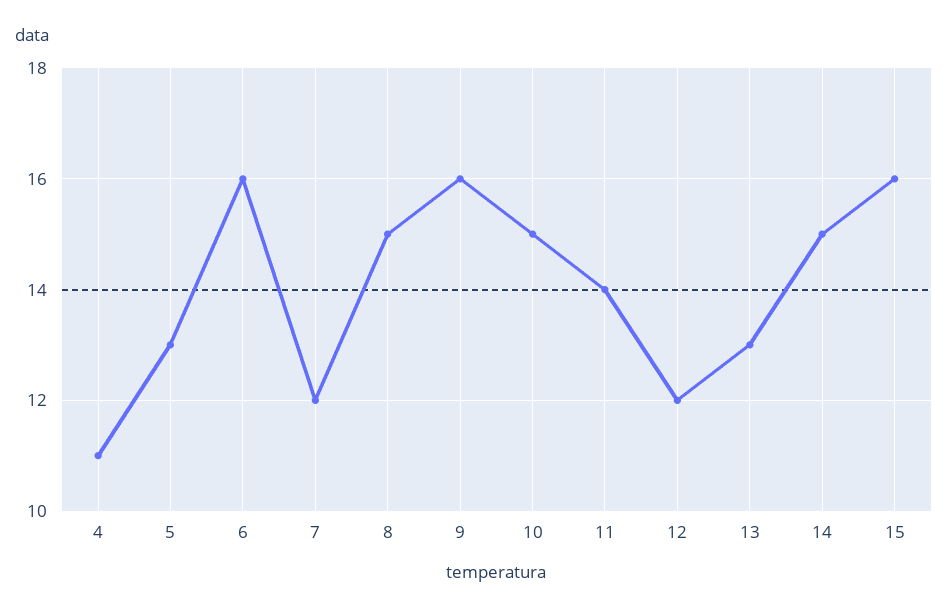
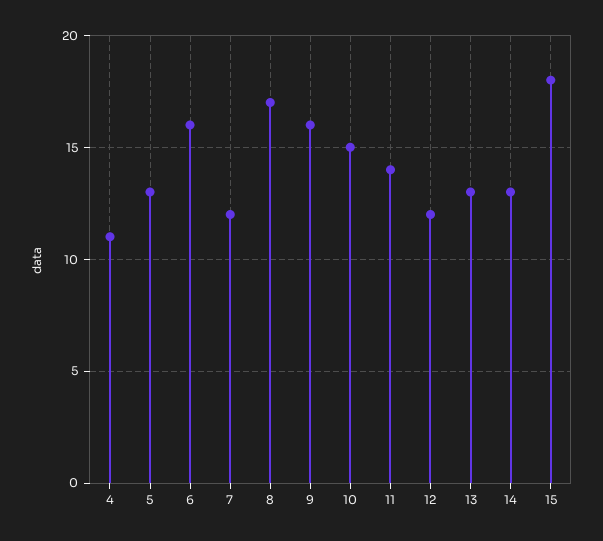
8: 15 -> 17
14: 15 -> 13
15: 16 -> 18

